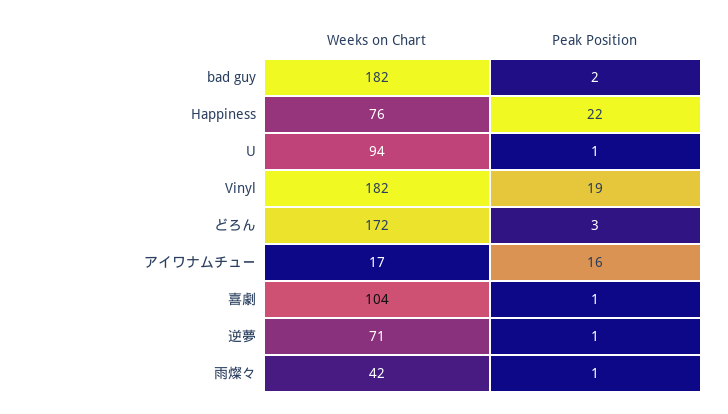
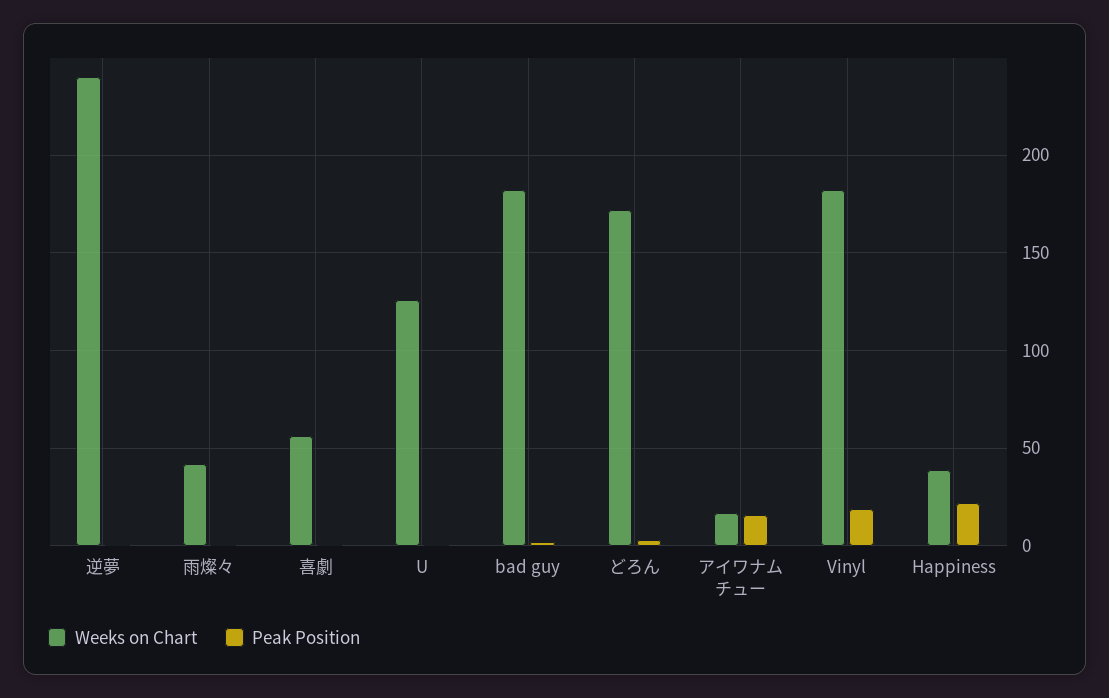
Weeks on Chart, Happiness: 76 -> 40
Weeks on Chart, U: 94 -> 125
Weeks on Chart, 喜劇: 104 -> 55
Weeks on Chart, 逆夢: 71 -> 240

